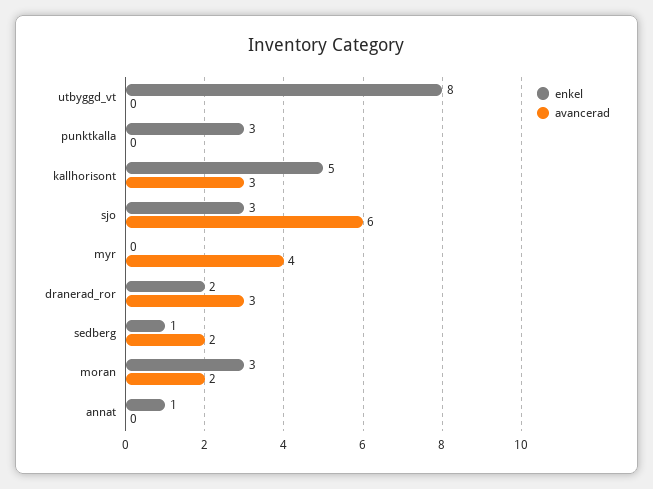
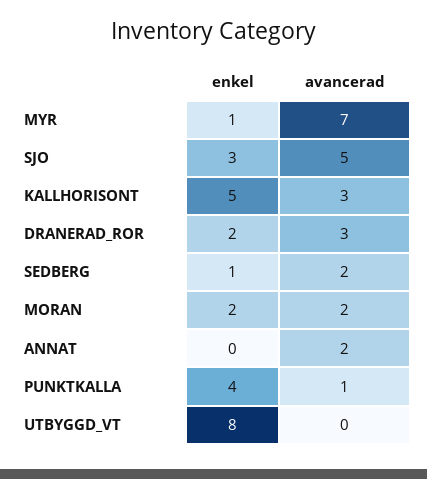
enkel, punktkalla: 3 -> 4
avancerad, punktkalla: 0 -> 1
avancerad, sjo: 6 -> 5
enkel, myr: 0 -> 1
avancerad, myr: 4 -> 7
enkel, moran: 3 -> 2
enkel, annat: 1 -> 0
avancerad, annat: 0 -> 2

